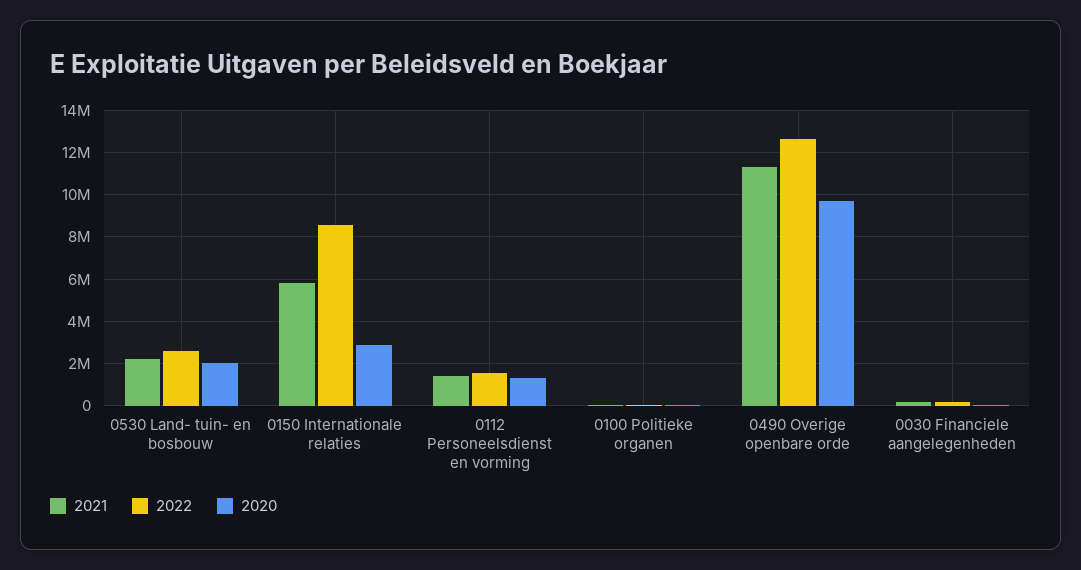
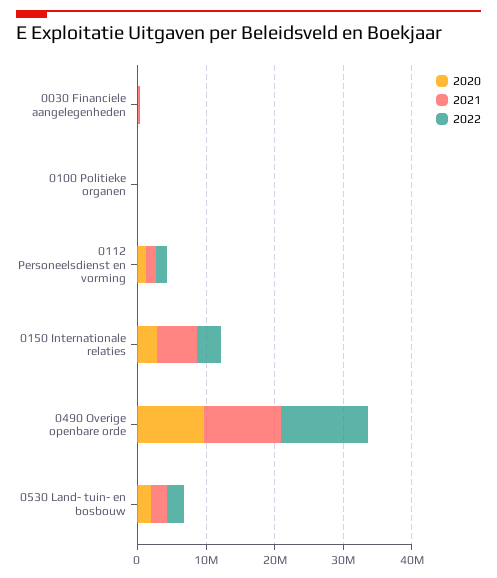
2022, 0150 Internationale relaties: 8500000 -> 4000000

